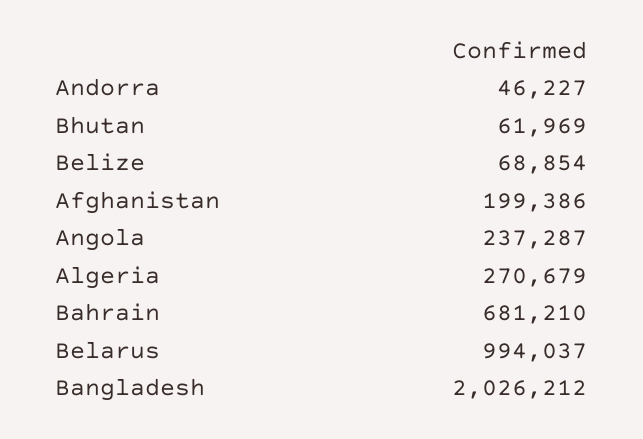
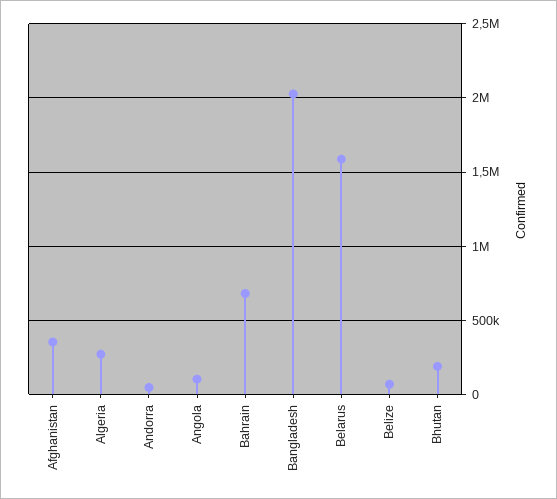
Bhutan: 61969 -> 200000
Afghanistan: 199386 -> 350000
Angola: 237287 -> 100000
Belarus: 994037 -> 1600000

